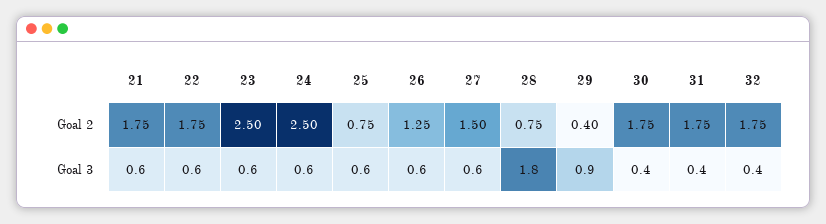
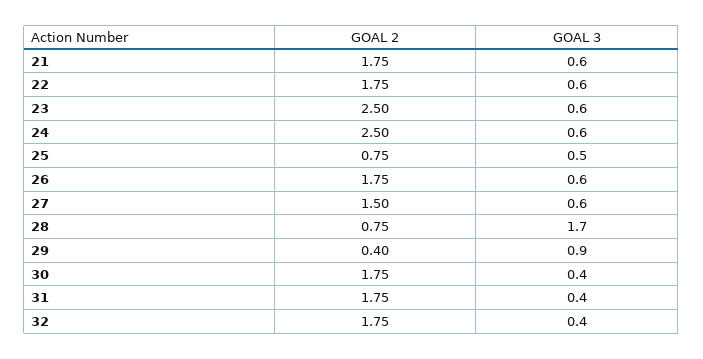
26, Goal 2: 1.25 -> 1.75
25, Goal 3: 0.6 -> 0.5
28, Goal 3: 1.8 -> 1.7

